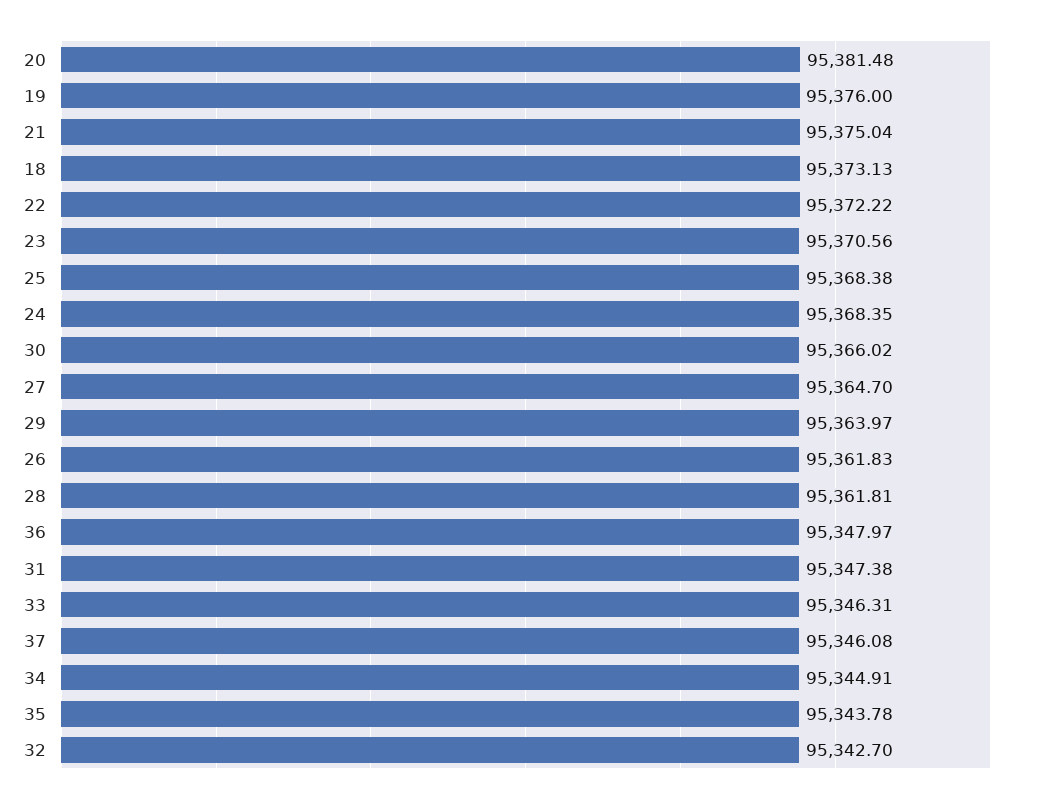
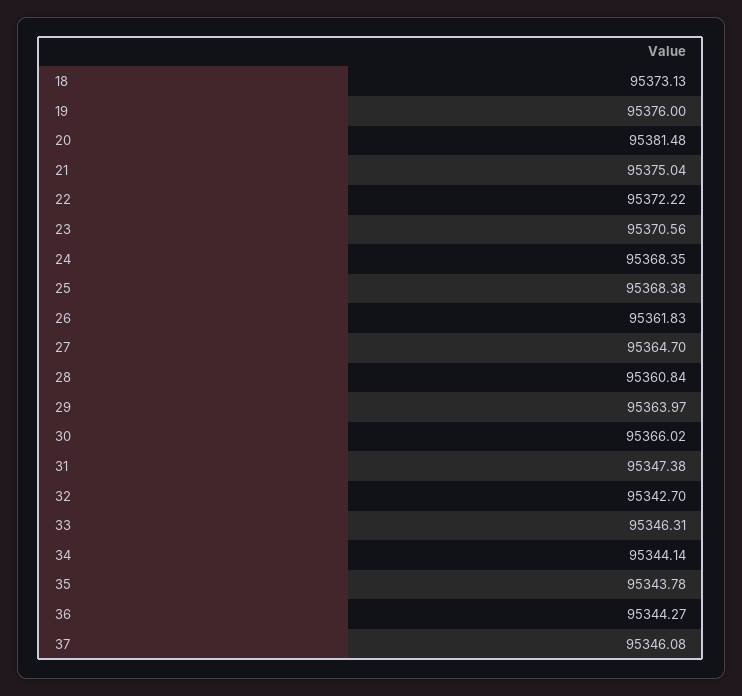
28: 95361.81 -> 95360.84
36: 95347.97 -> 95344.27
34: 95344.91 -> 95344.14

